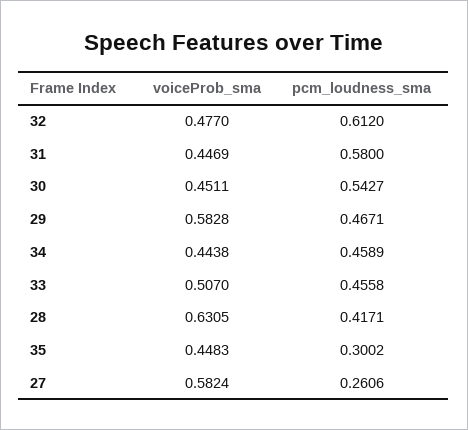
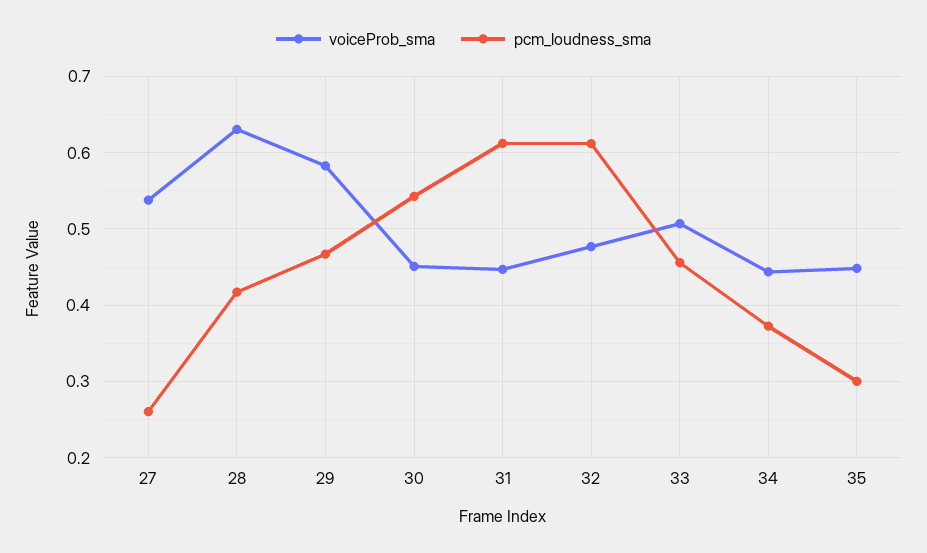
pcm_loudness_sma, 31: 0.58 -> 0.61
pcm_loudness_sma, 34: 0.4589 -> 0.37
voiceProb_sma, 27: 0.5824 -> 0.54

